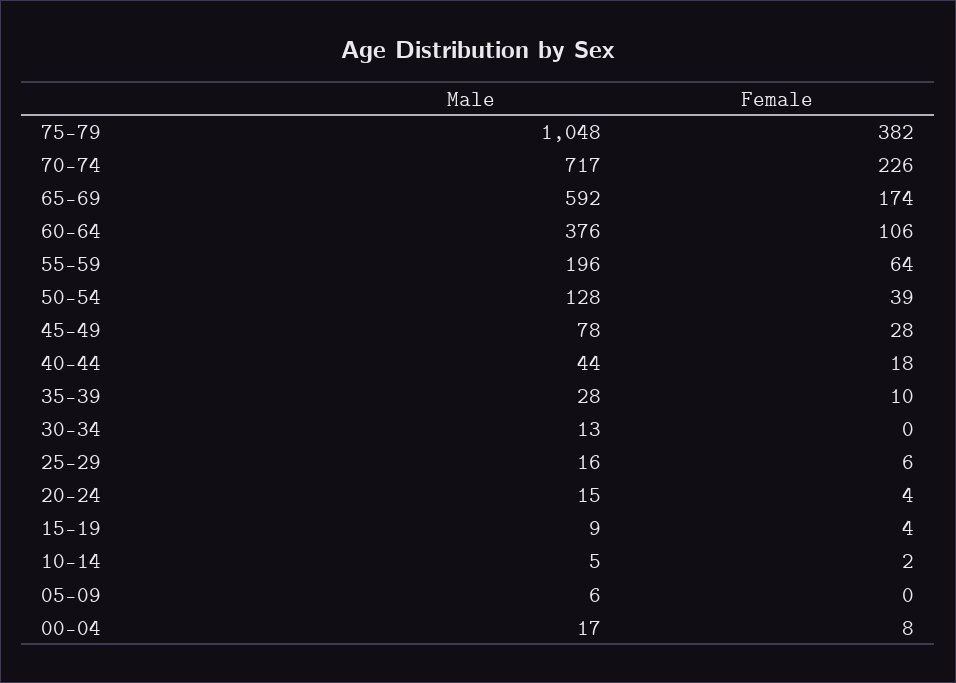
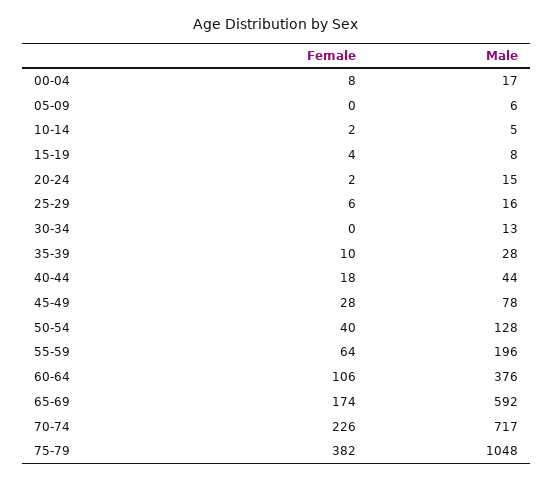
Female, 50-54: 39 -> 40
Female, 20-24: 4 -> 2
Male, 15-19: 9 -> 8

